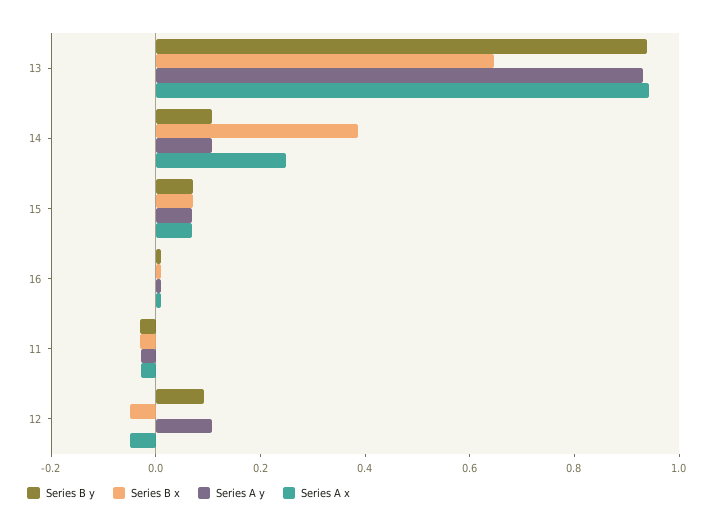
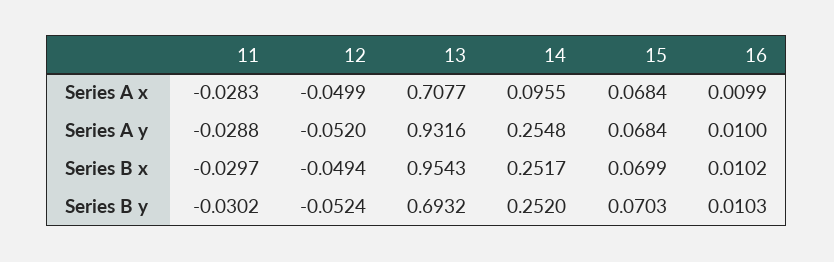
Series B y, 13: 0.95 -> 0.6932
Series B x, 13: 0.65 -> 0.9543
Series A x, 13: 0.95 -> 0.7077
Series B y, 14: 0.1 -> 0.252
Series B x, 14: 0.4 -> 0.2517
Series A y, 14: 0.1 -> 0.2548
Series A x, 14: 0.25 -> 0.0955
Series B y, 12: 0.1 -> -0.0524
Series A y, 12: 0.1 -> -0.052

